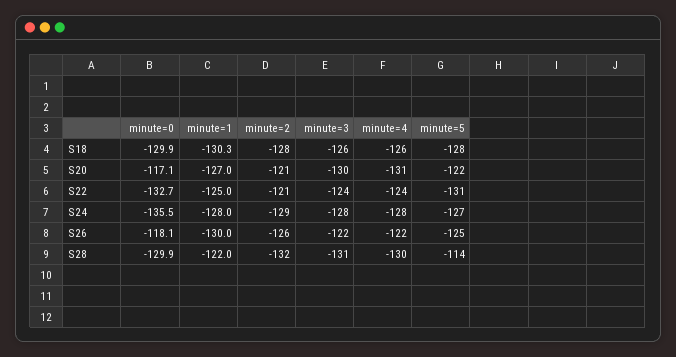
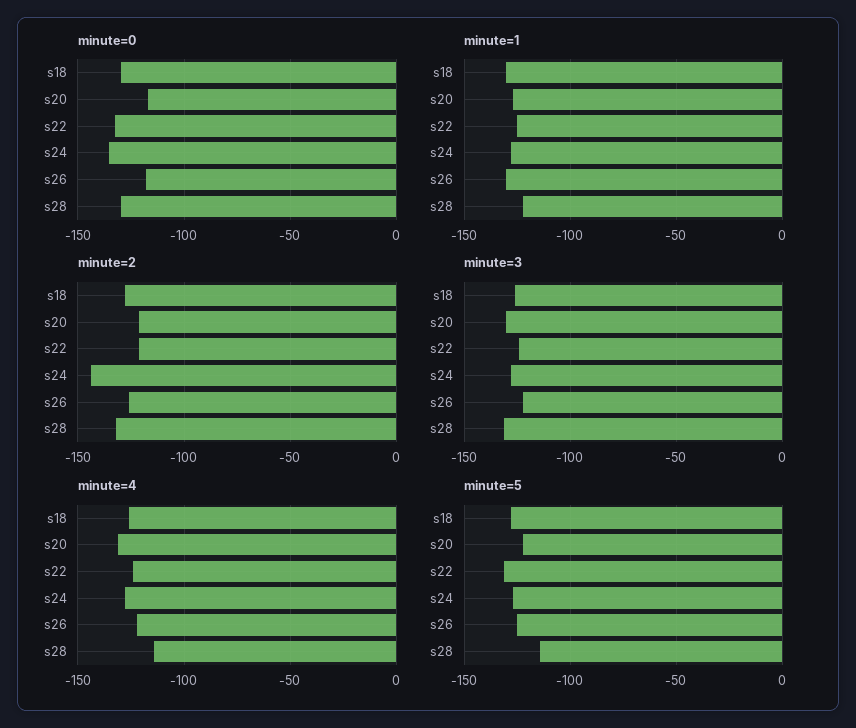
minute=2, S24: -129 -> -145
minute=4, S28: -130 -> -115

